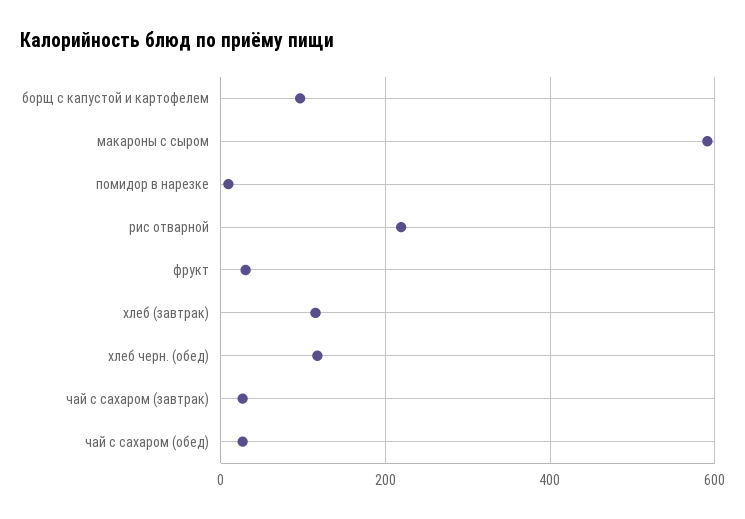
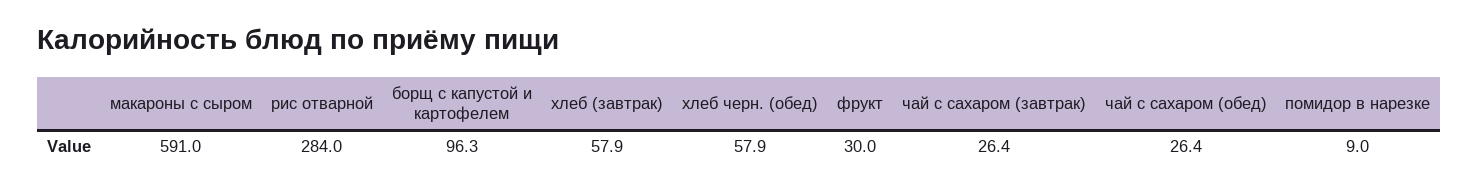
рис отварной: 220 -> 284
хлеб (завтрак): 120 -> 57.9
хлеб черн. (обед): 120 -> 57.9

